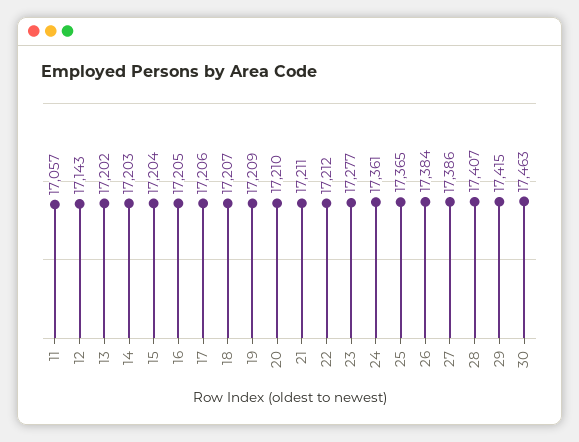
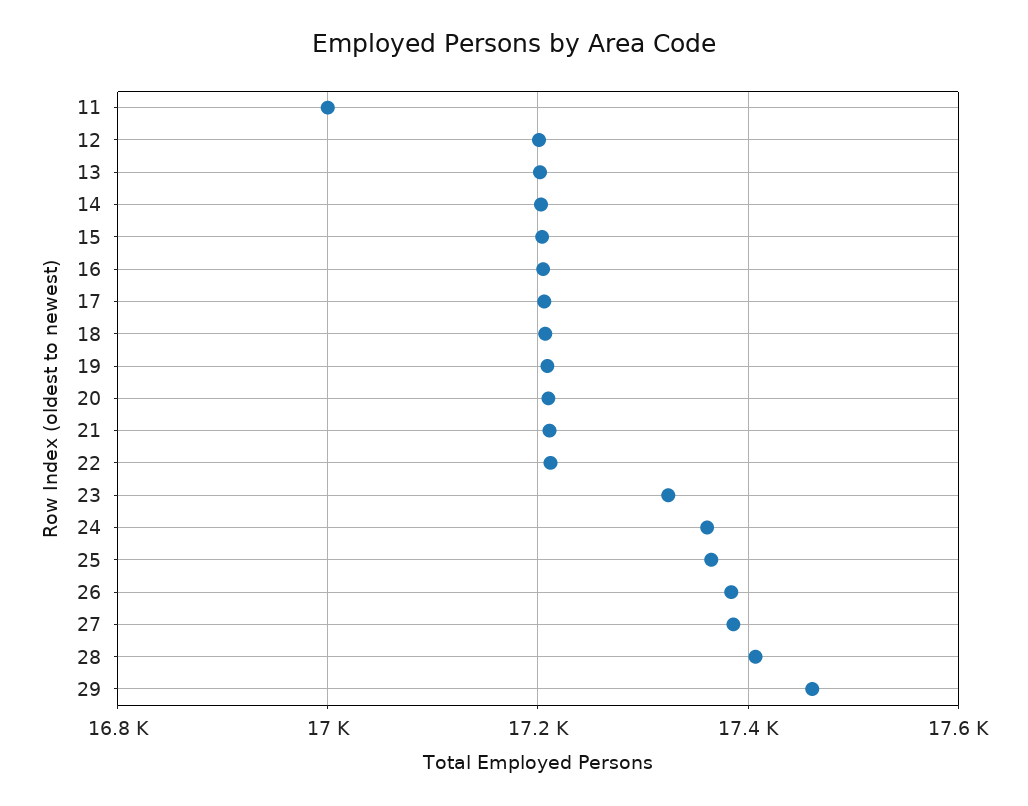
11: 17057 -> 17000
12: 17143 -> 17200
23: 17277 -> 17320
29: 17415 -> 17460
30: 17463 -> none

